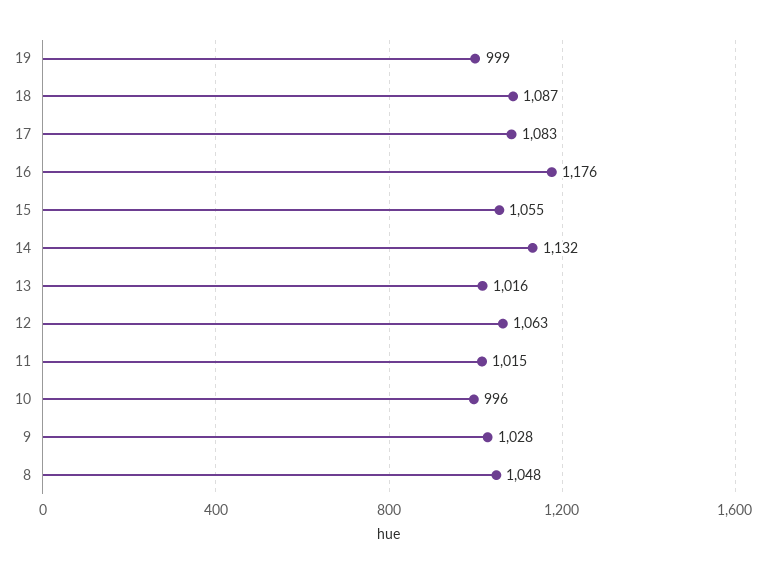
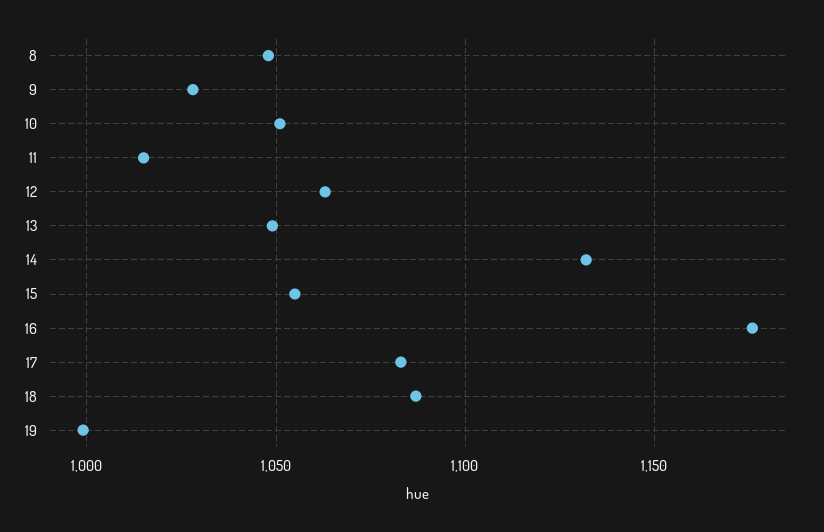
13: 1016 -> 1050
10: 996 -> 1050

